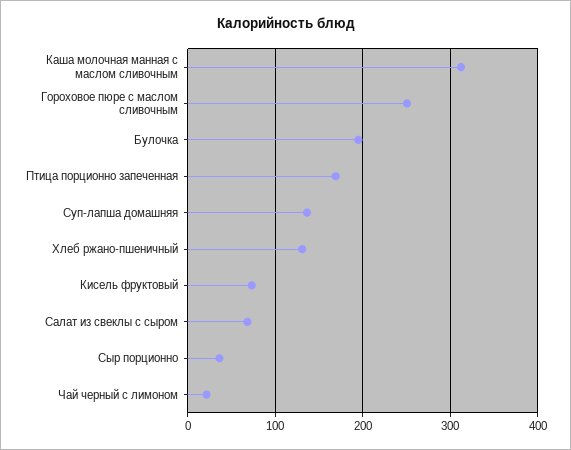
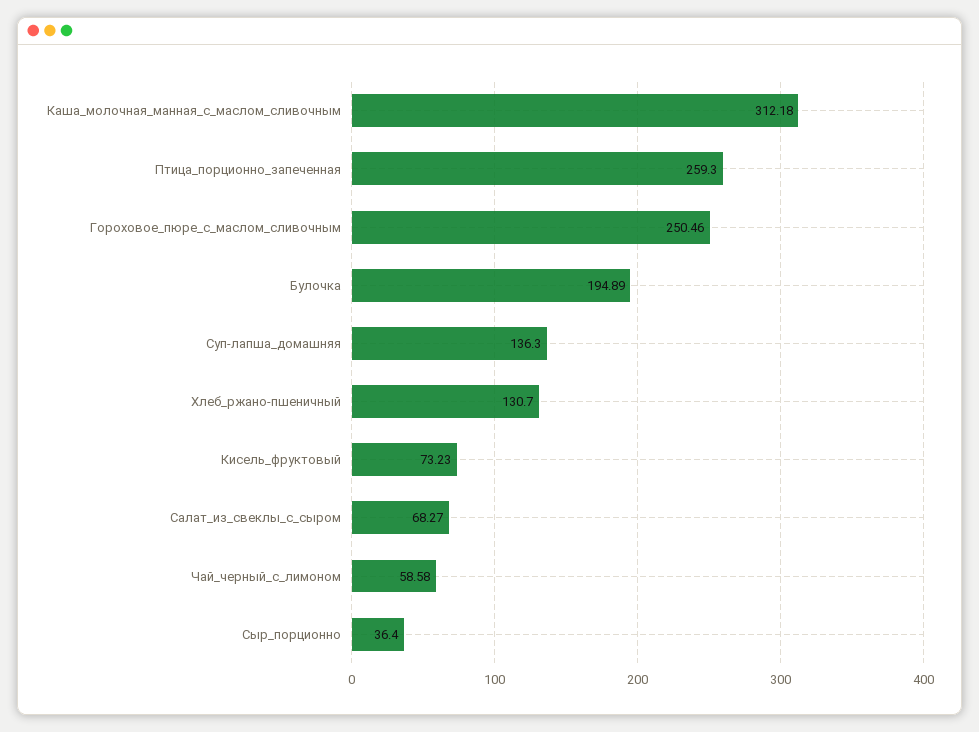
Птица порционно запеченная: 170 -> 259.3
Чай черный с лимоном: 20 -> 58.58

